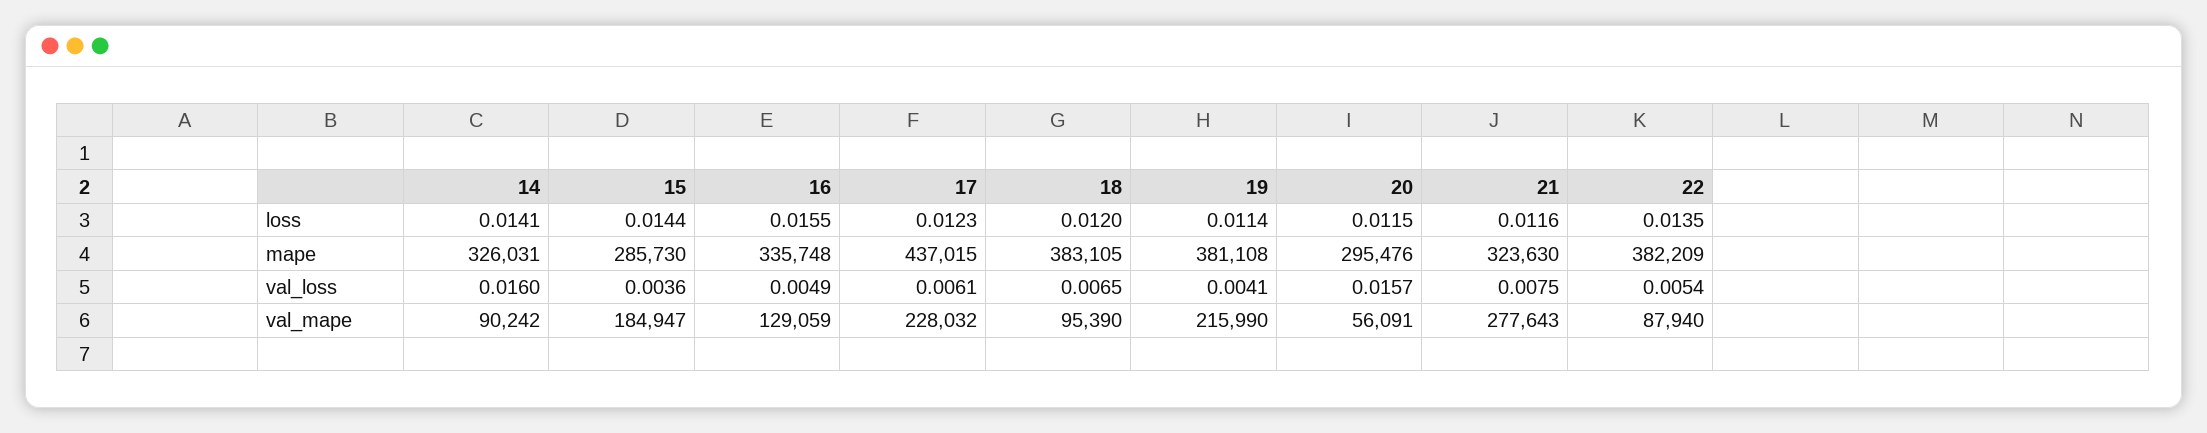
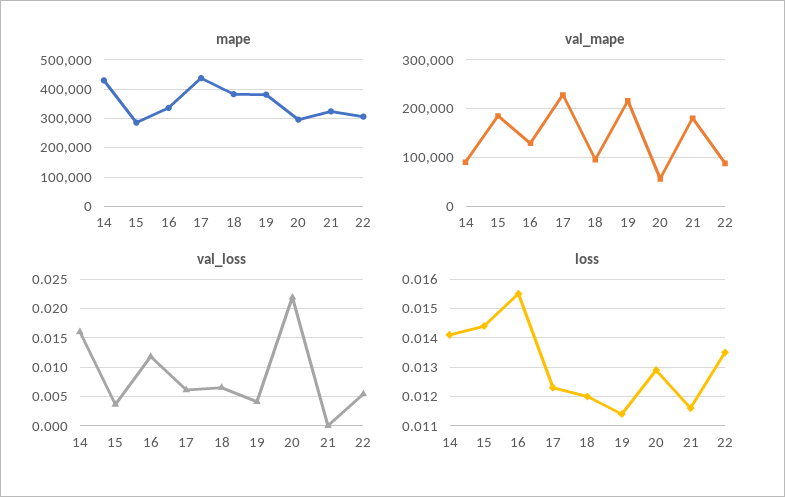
loss, 20: 0.0115 -> 0.013
mape, 14: 326031 -> 425000
mape, 22: 382209 -> 300000
val_loss, 16: 0.0049 -> 0.0125
val_loss, 20: 0.0157 -> 0.0225
val_loss, 21: 0.0075 -> 0
val_mape, 21: 277643 -> 180000

